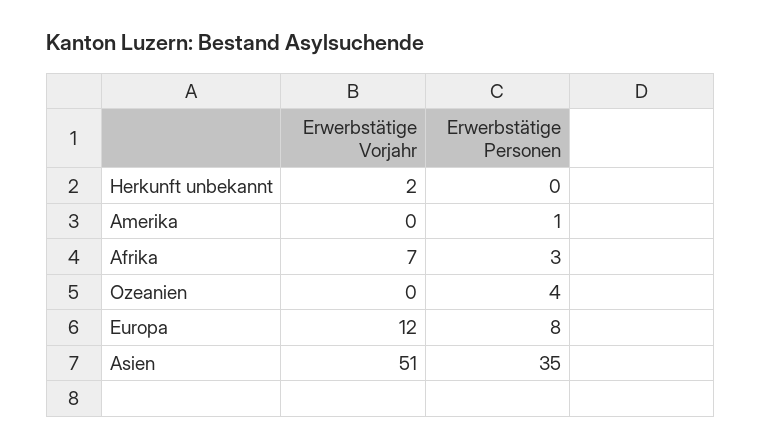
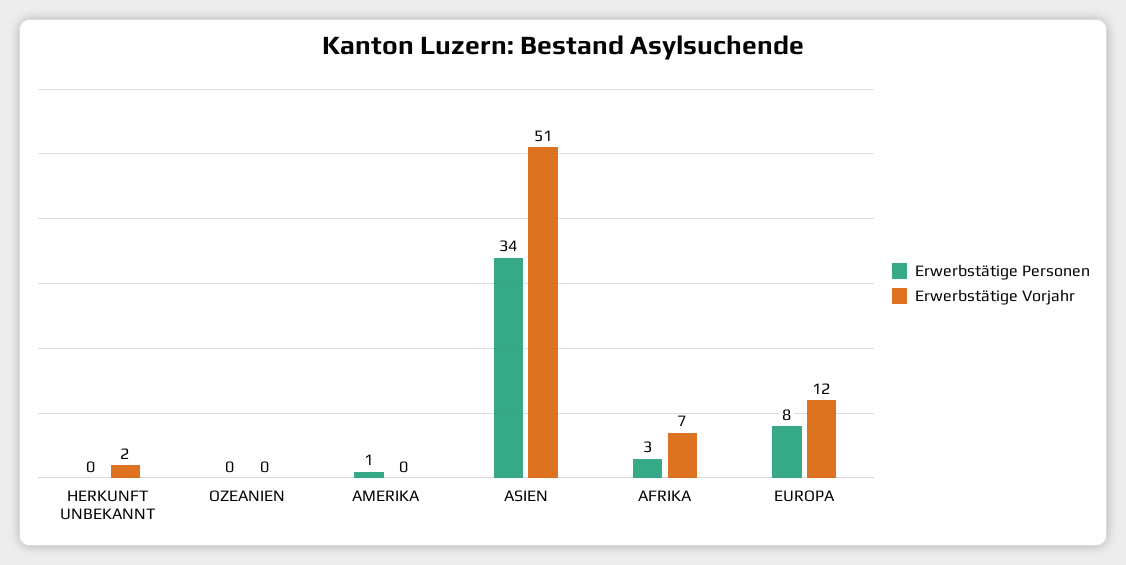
Erwerbstätige Personen, Ozeanien: 4 -> 0
Erwerbstätige Personen, Asien: 35 -> 34

